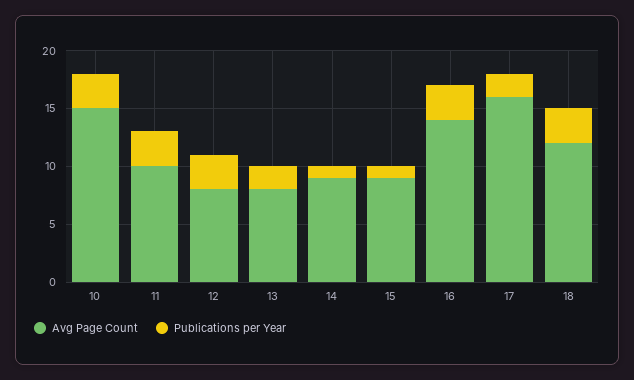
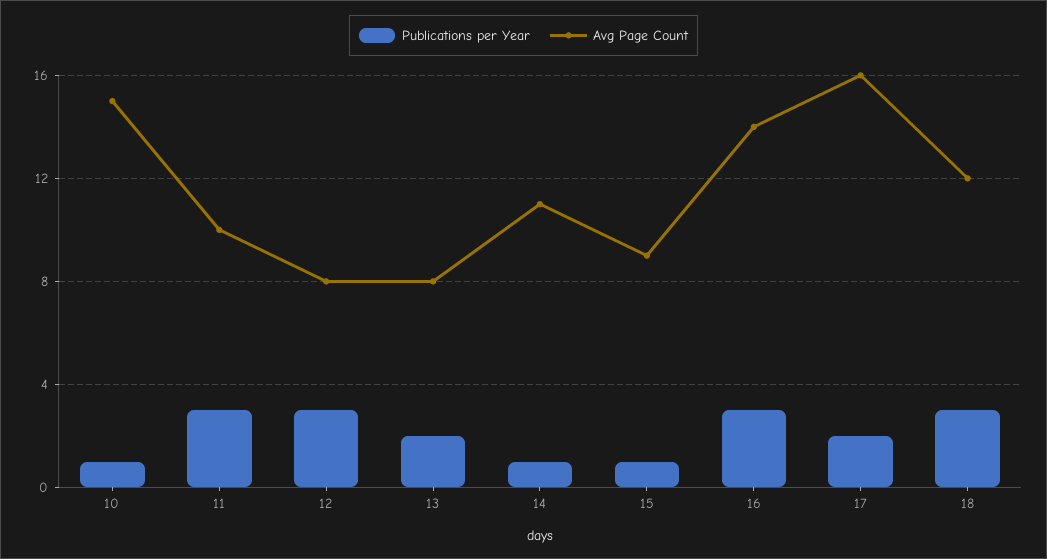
Publications per Year, 10: 3 -> 1
Avg Page Count, 14: 9 -> 11

